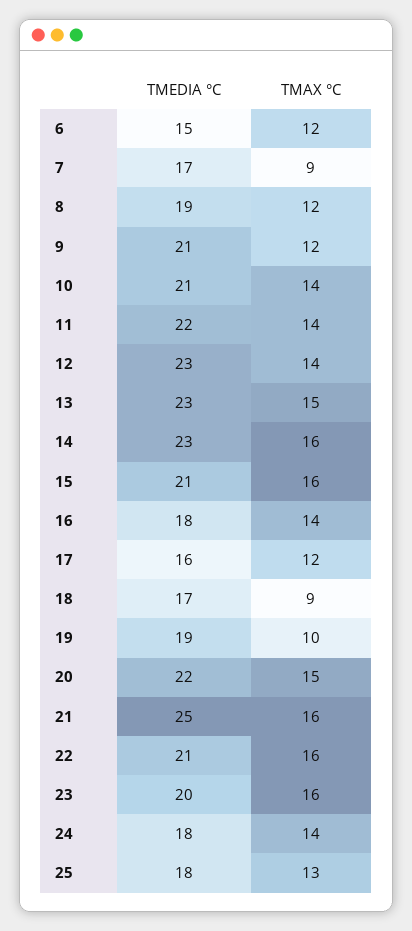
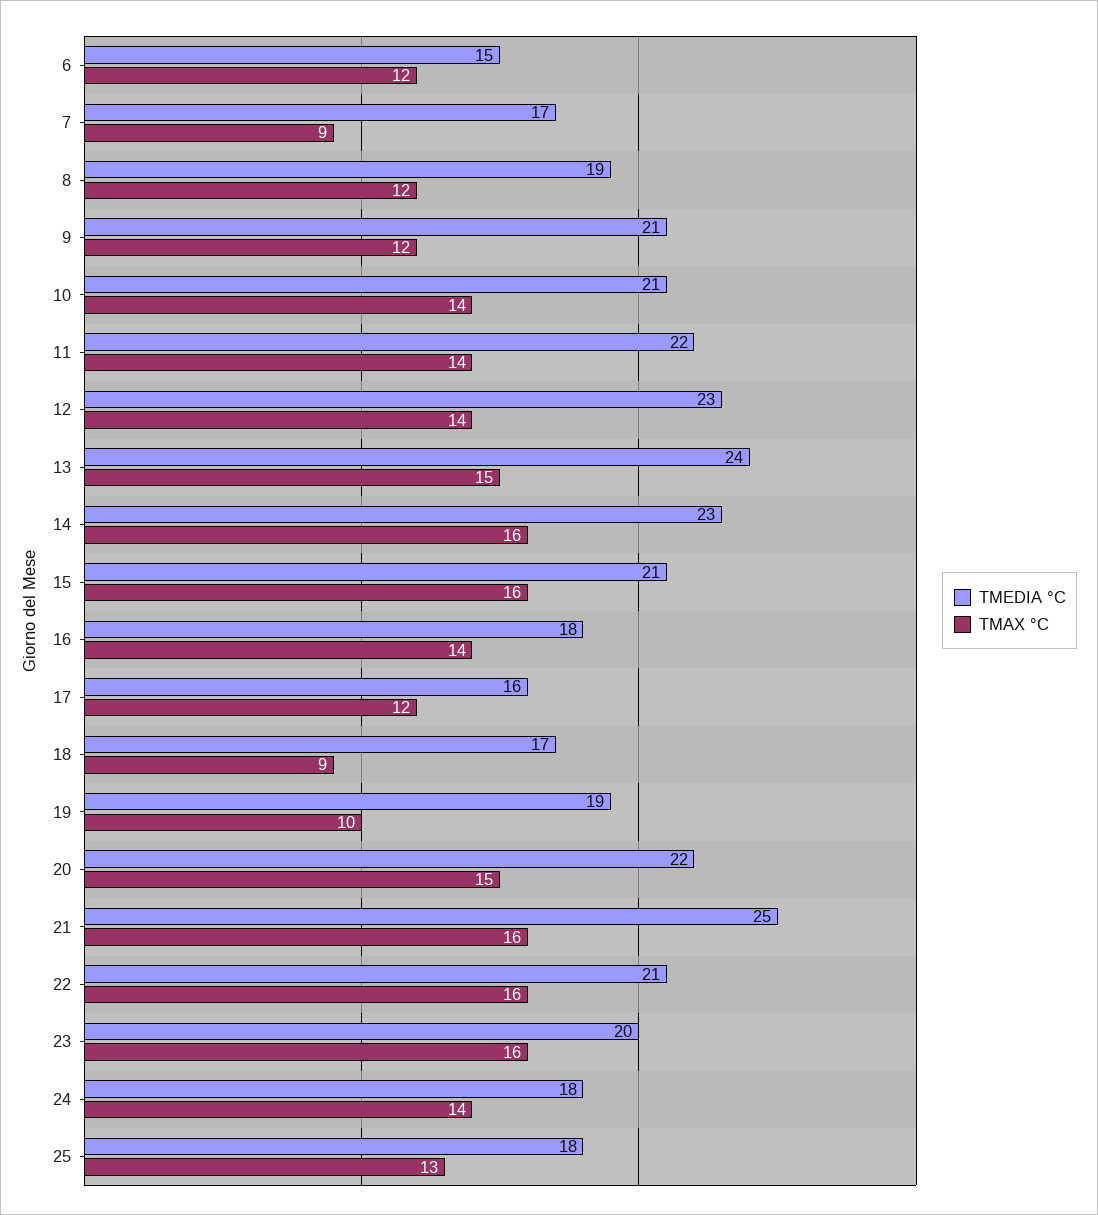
TMEDIA °C, 13: 23 -> 24

